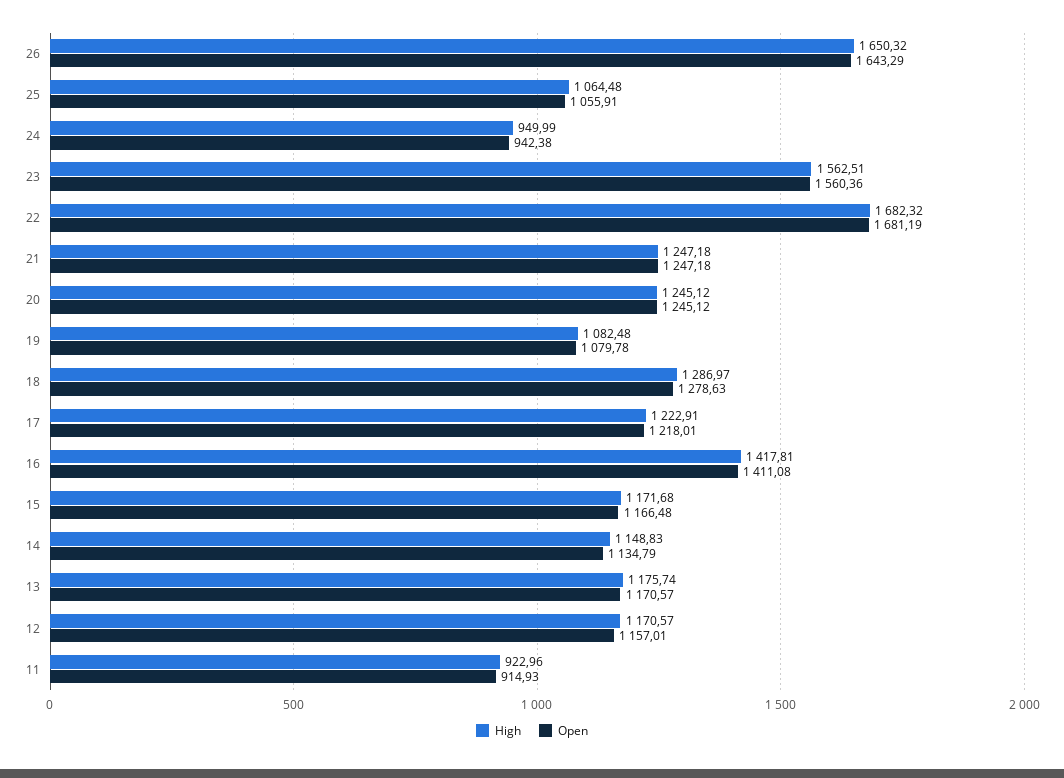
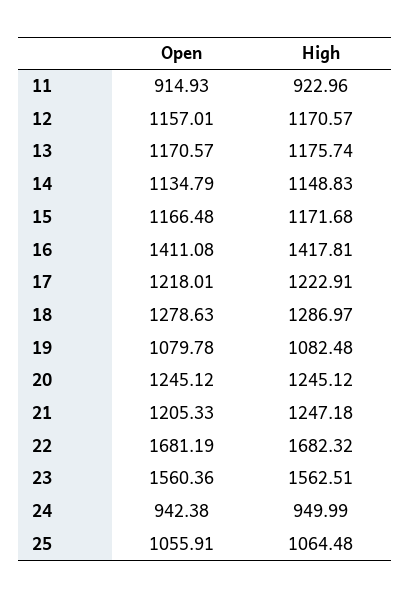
High, 26: 1650.32 -> none
Open, 26: 1643.29 -> none
Open, 21: 1247.18 -> 1205.33

